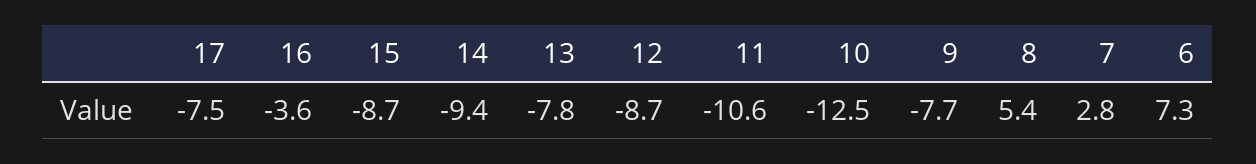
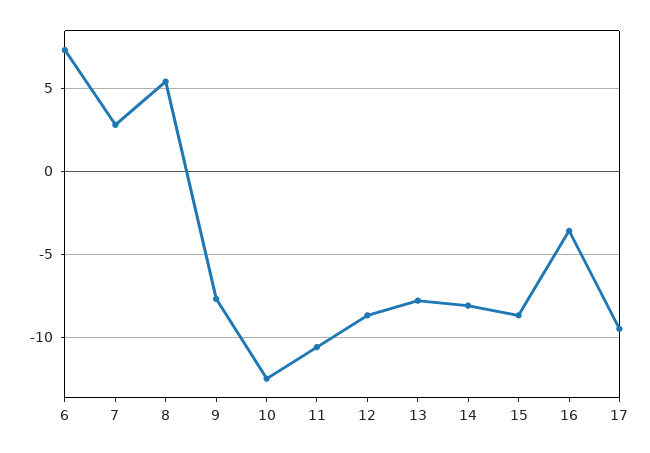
17: -7.5 -> -9.5
14: -9.4 -> -8

